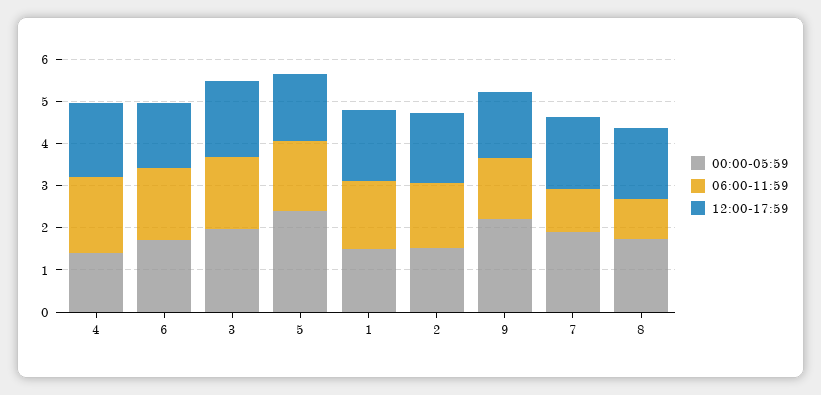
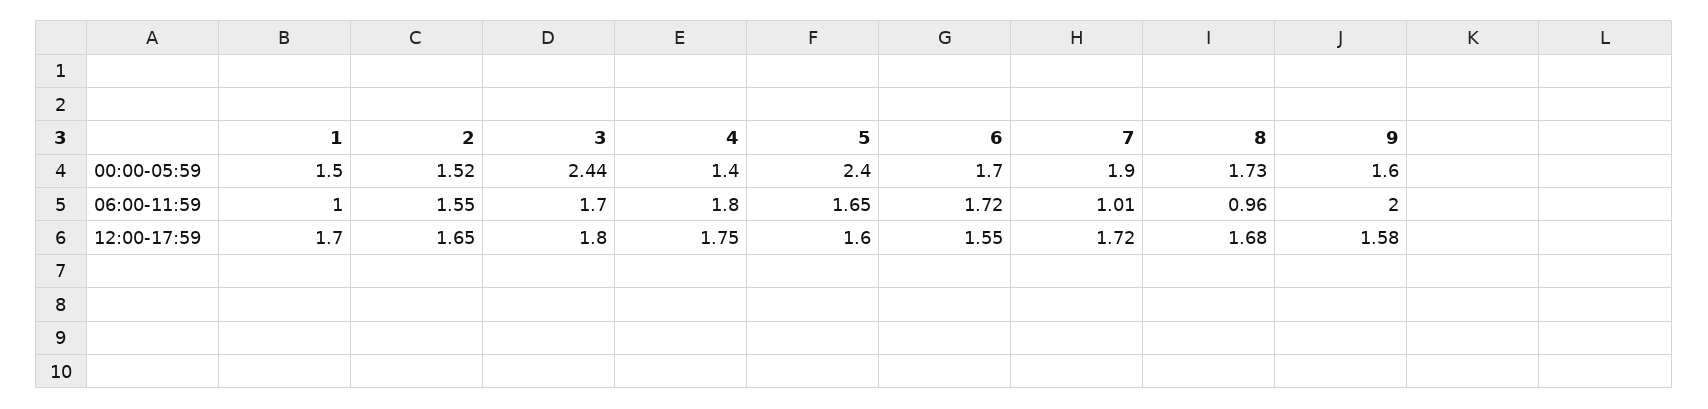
00:00-05:59, 3: 2 -> 2.44
06:00-11:59, 1: 1.6 -> 1
00:00-05:59, 9: 2.2 -> 1.6
06:00-11:59, 9: 1.4 -> 2

